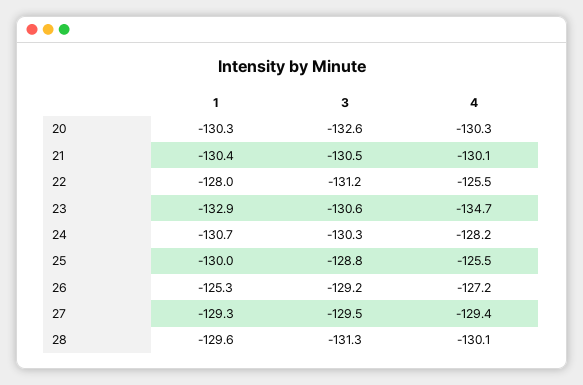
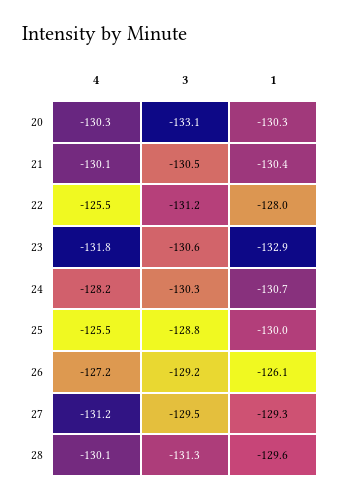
3, 20: -132.6 -> -133.1
4, 23: -134.7 -> -131.8
1, 26: -125.3 -> -126.1
4, 27: -129.4 -> -131.2

